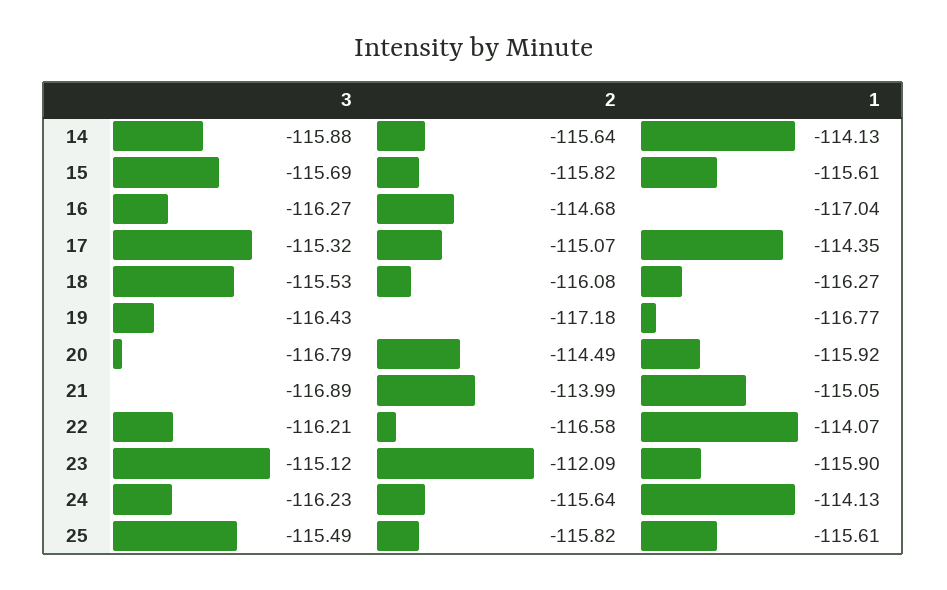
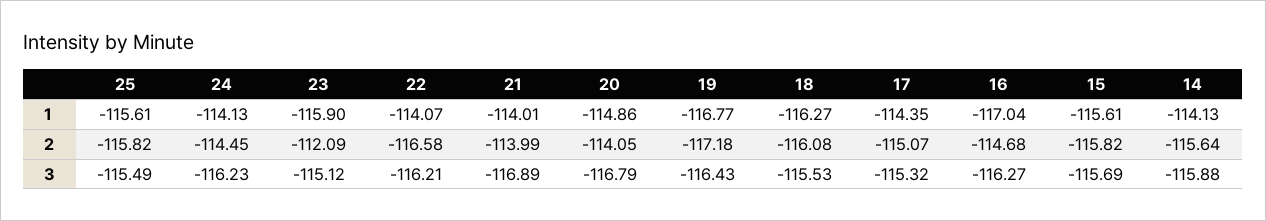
2, 20: -114.49 -> -114.05
1, 20: -115.92 -> -114.86
1, 21: -115.05 -> -114.01
2, 24: -115.64 -> -114.45

